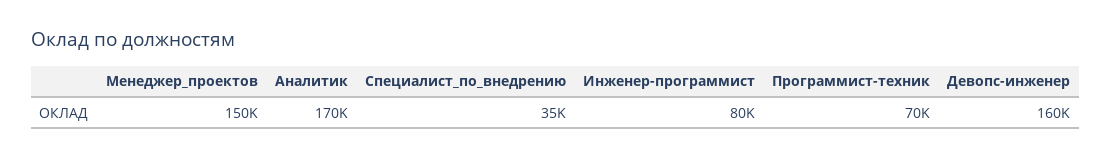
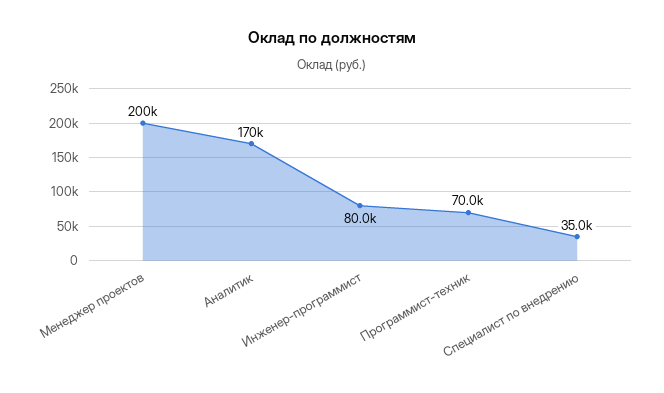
Менеджер_проектов: 150000 -> 200000
Девопс-инженер: 160000 -> none

